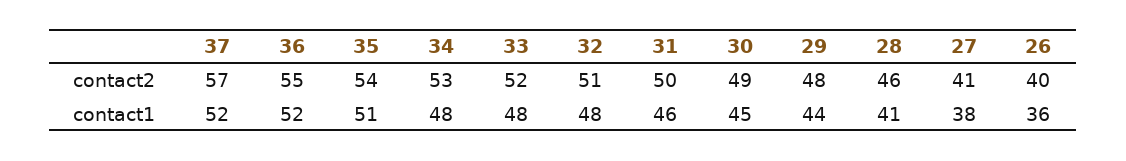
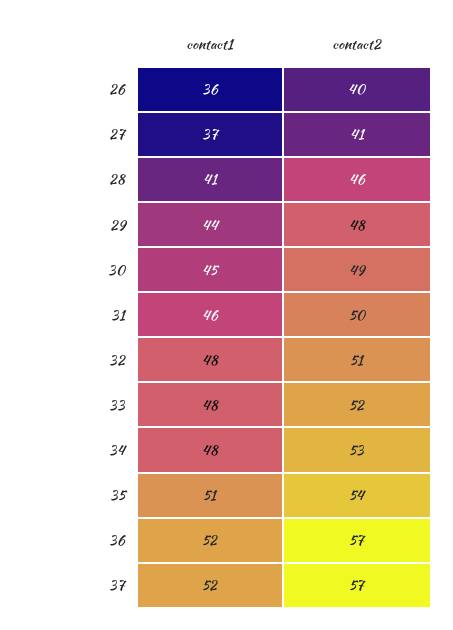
36, contact2: 55 -> 57
27, contact1: 38 -> 37

